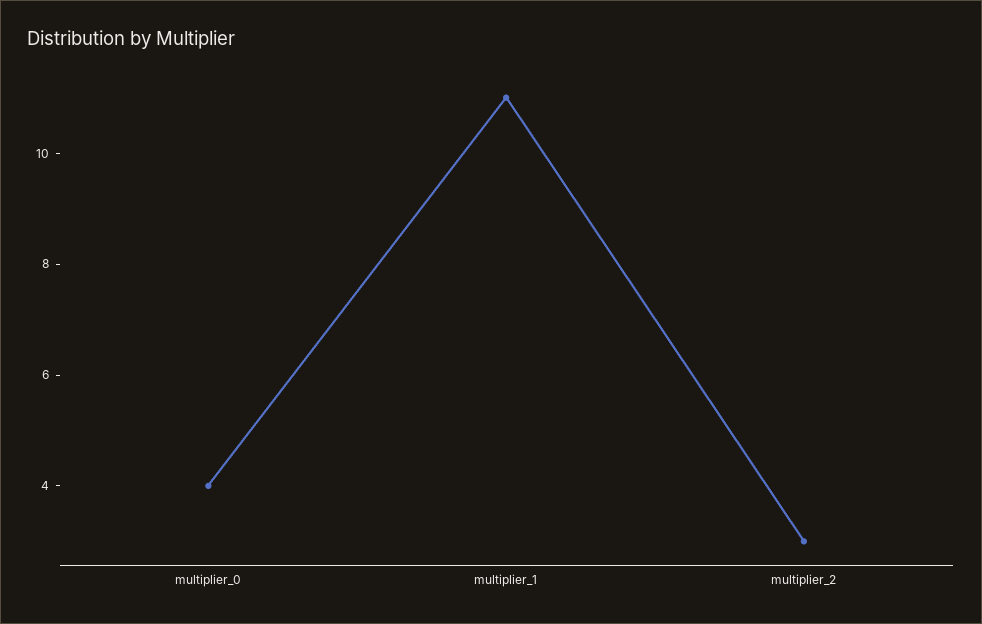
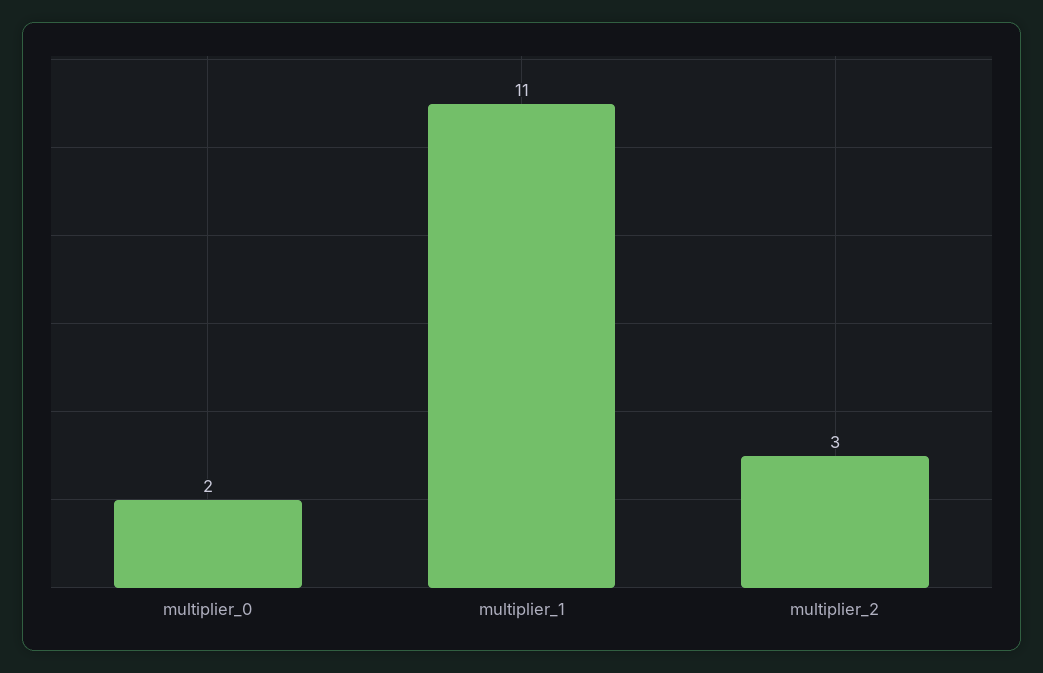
multiplier_0: 4 -> 2

